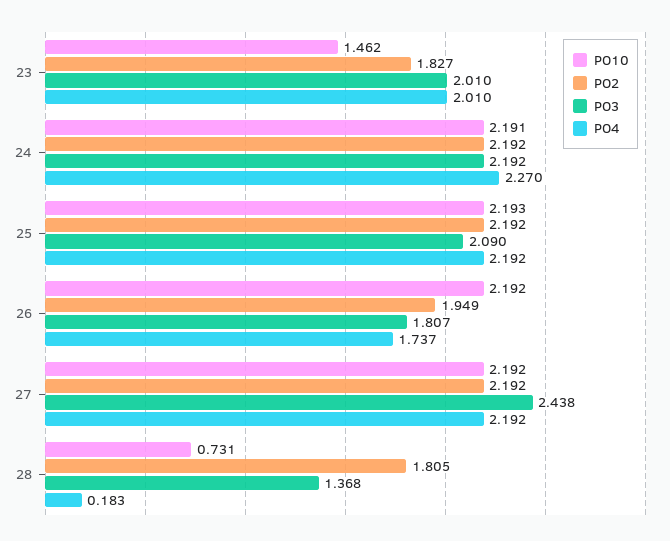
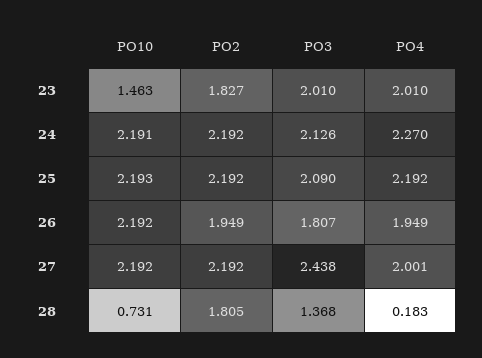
PO10, 23: 1.462 -> 1.463
PO3, 24: 2.192 -> 2.126
PO4, 26: 1.737 -> 1.949
PO4, 27: 2.192 -> 2.001

